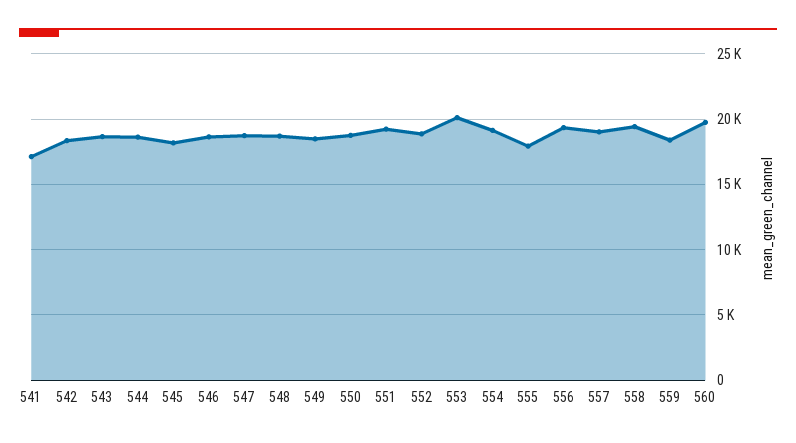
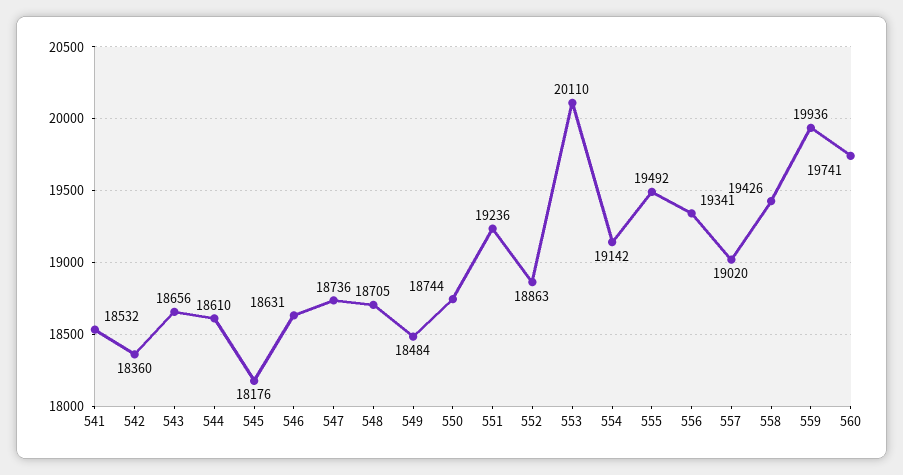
541: 17000 -> 18532
555: 18000 -> 19492
559: 18500 -> 19936

